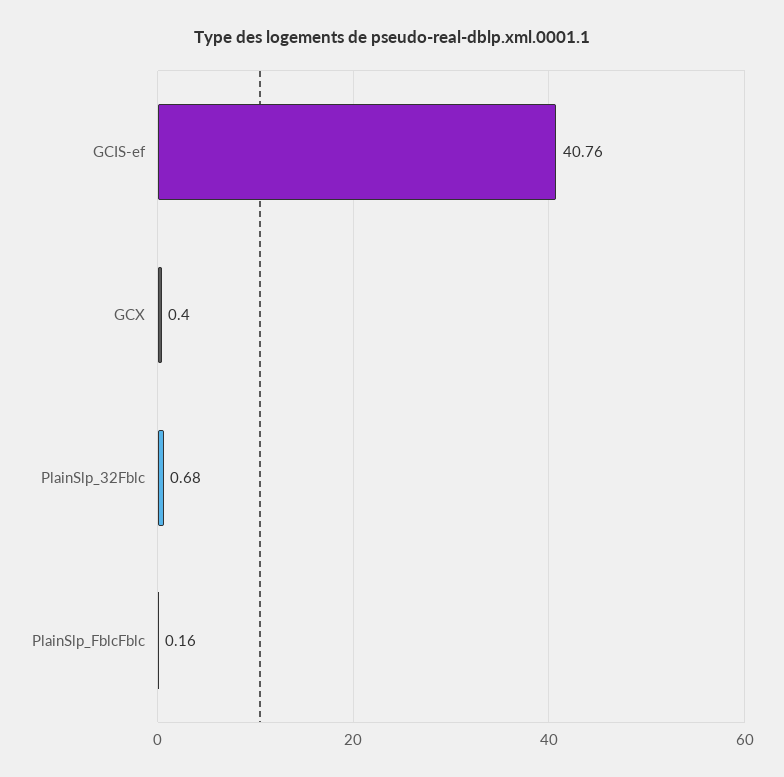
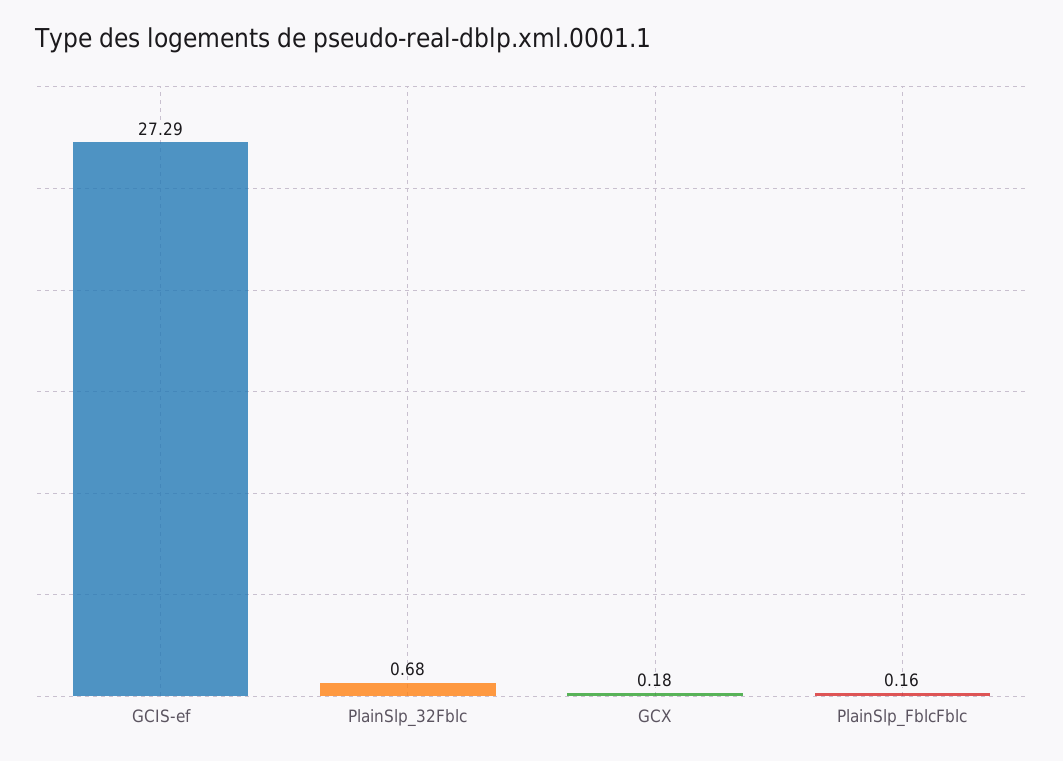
GCIS-ef: 40.76 -> 27.29
GCX: 0.4 -> 0.18

